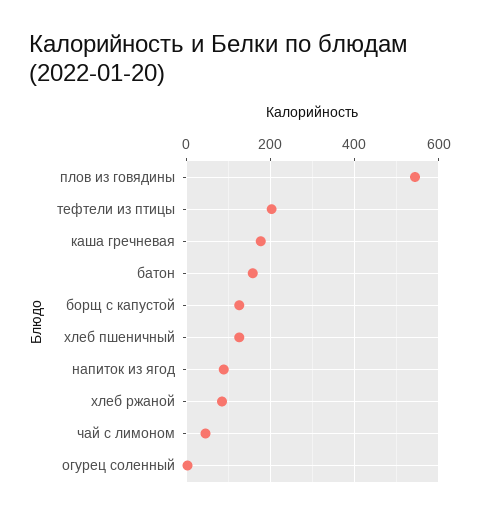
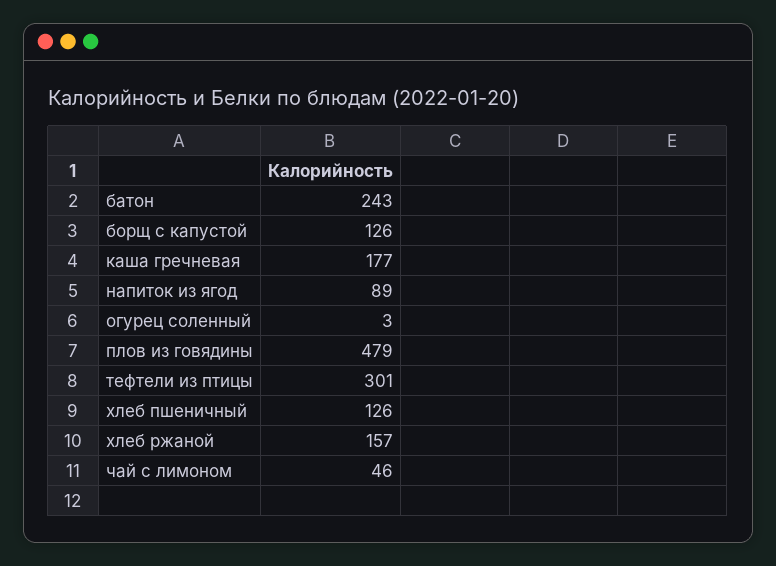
плов из говядины: 540 -> 479
тефтели из птицы: 200 -> 301
батон: 160 -> 243
хлеб ржаной: 80 -> 157

